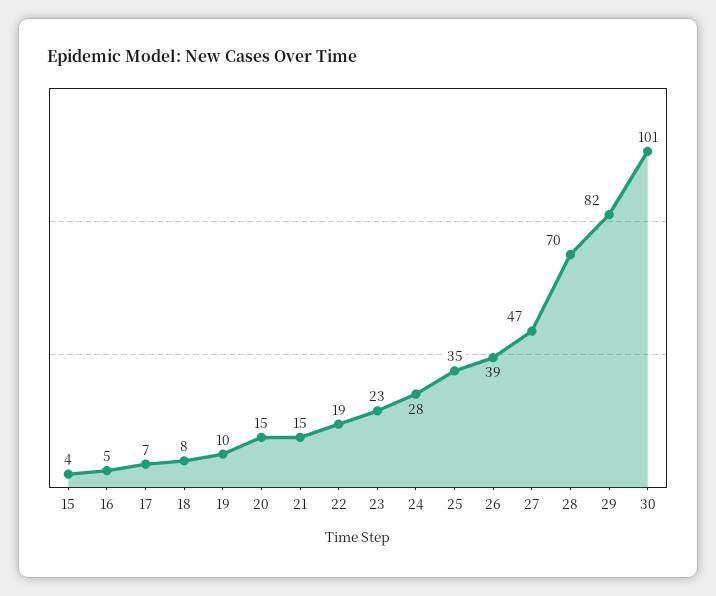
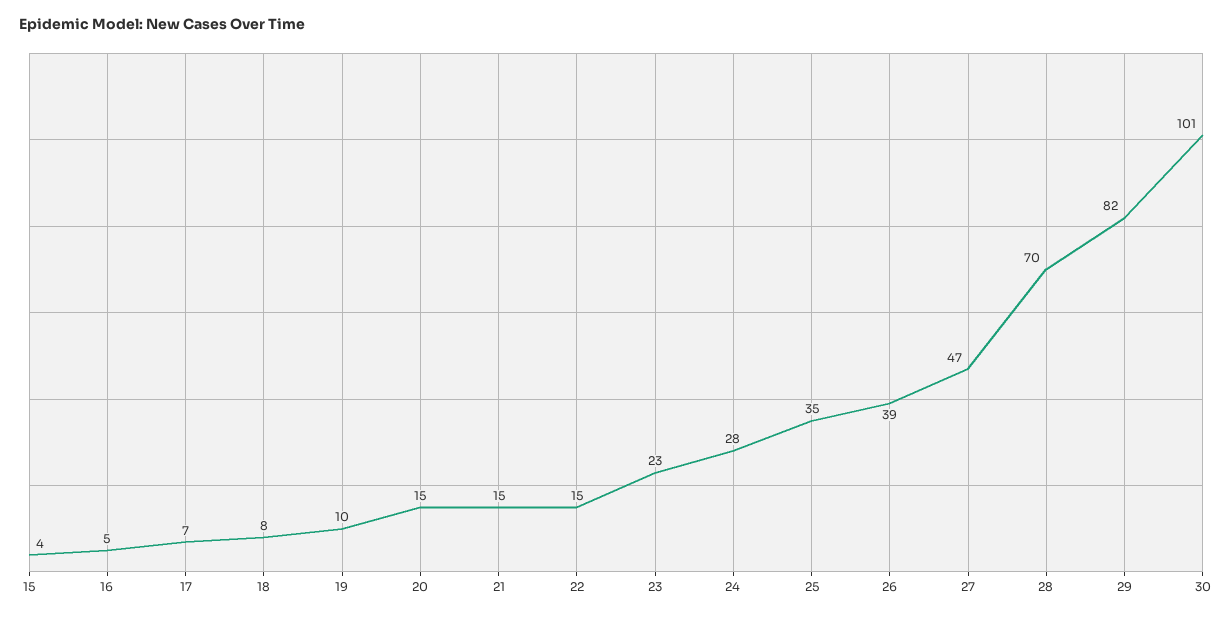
22: 19 -> 15

